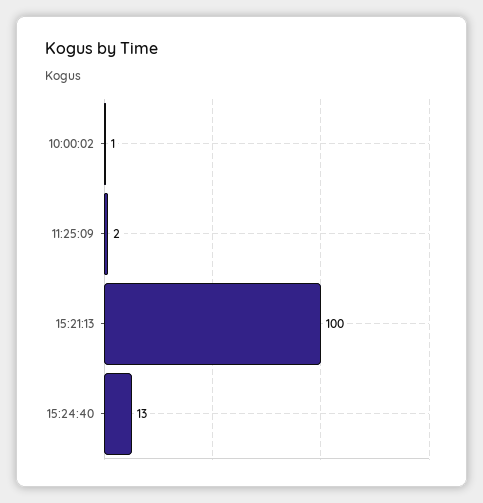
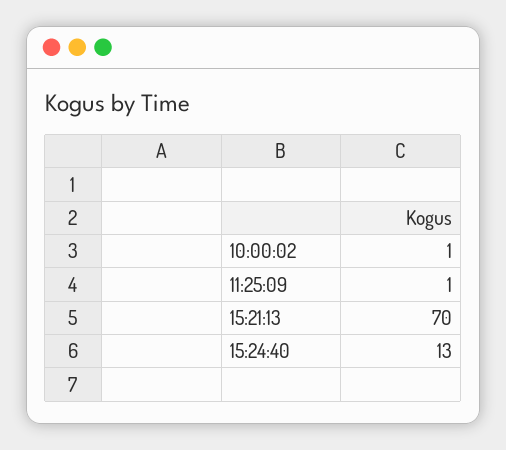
11:25:09: 2 -> 1
15:21:13: 100 -> 70

